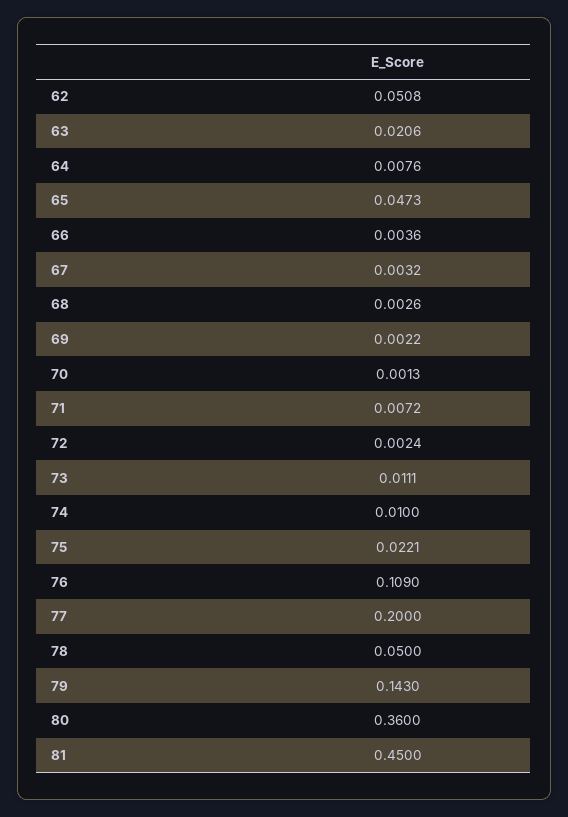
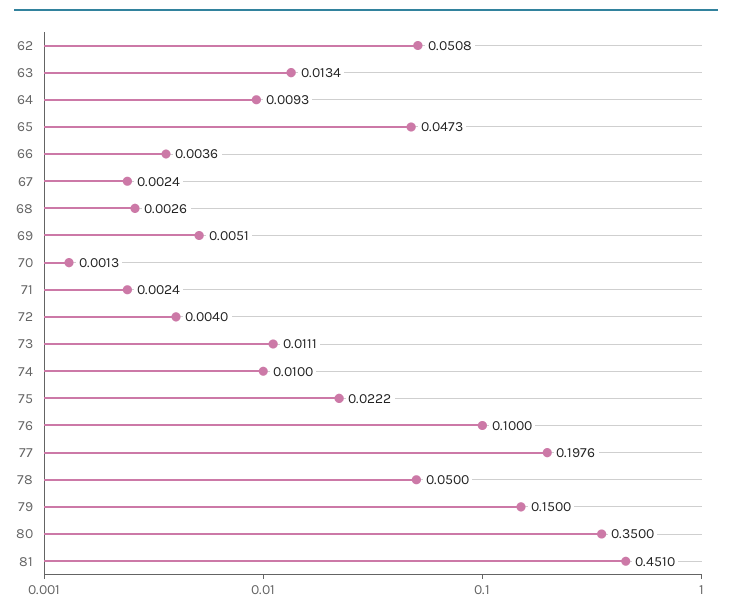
63: 0.0206 -> 0.0134
64: 0.0076 -> 0.0093
67: 0.0032 -> 0.0024
69: 0.0022 -> 0.0051
71: 0.0072 -> 0.0024
72: 0.0024 -> 0.004
75: 0.0221 -> 0.0222
76: 0.109 -> 0.1
77: 0.2 -> 0.1976
79: 0.143 -> 0.15
80: 0.36 -> 0.35
81: 0.45 -> 0.451

